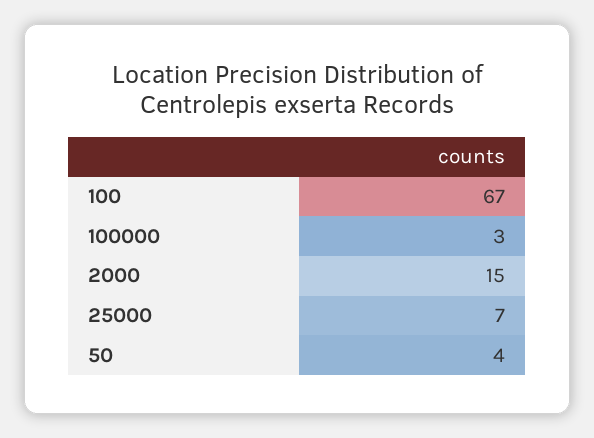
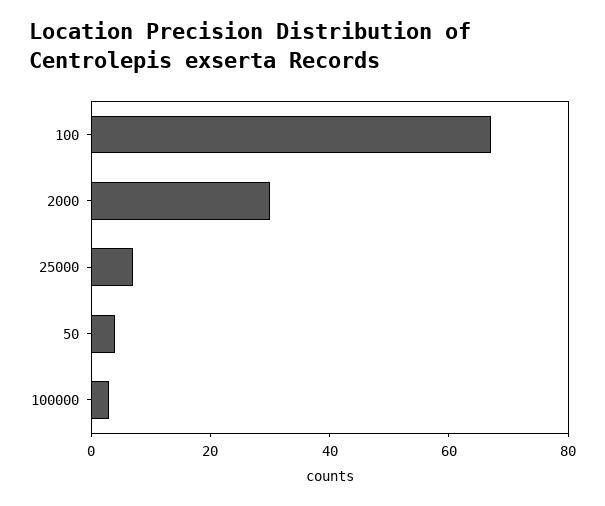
2000: 15 -> 30

